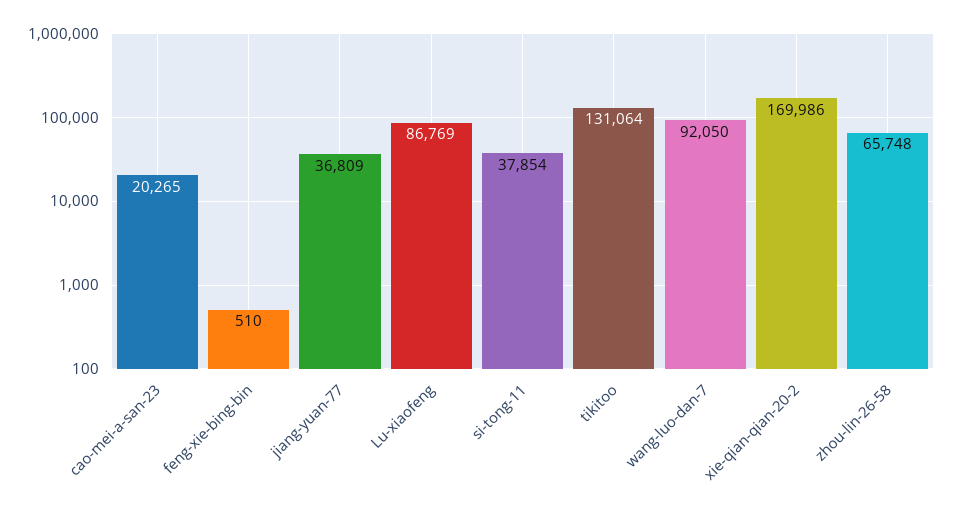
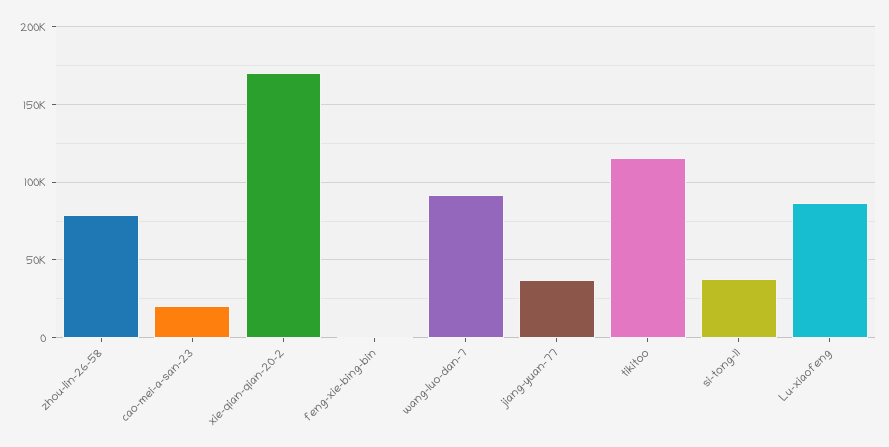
tikitoo: 131064 -> 115000
zhou-lin-26-58: 65748 -> 80000

